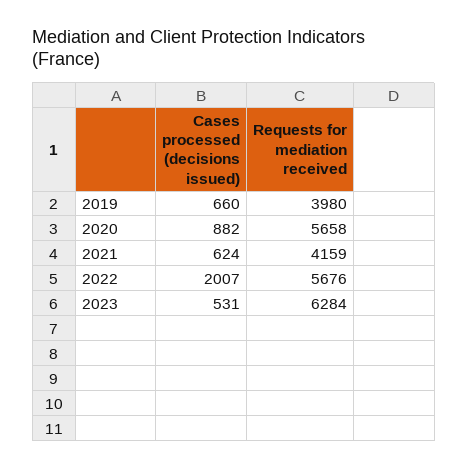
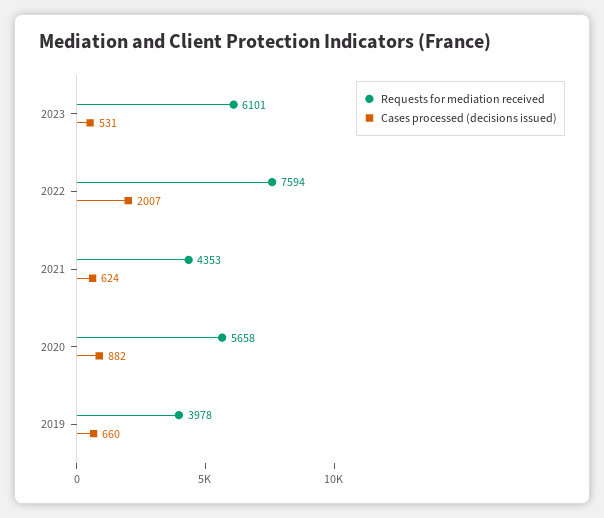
Requests for mediation received, 2019: 3980 -> 3978
Requests for mediation received, 2021: 4159 -> 4353
Requests for mediation received, 2022: 5676 -> 7594
Requests for mediation received, 2023: 6284 -> 6101

